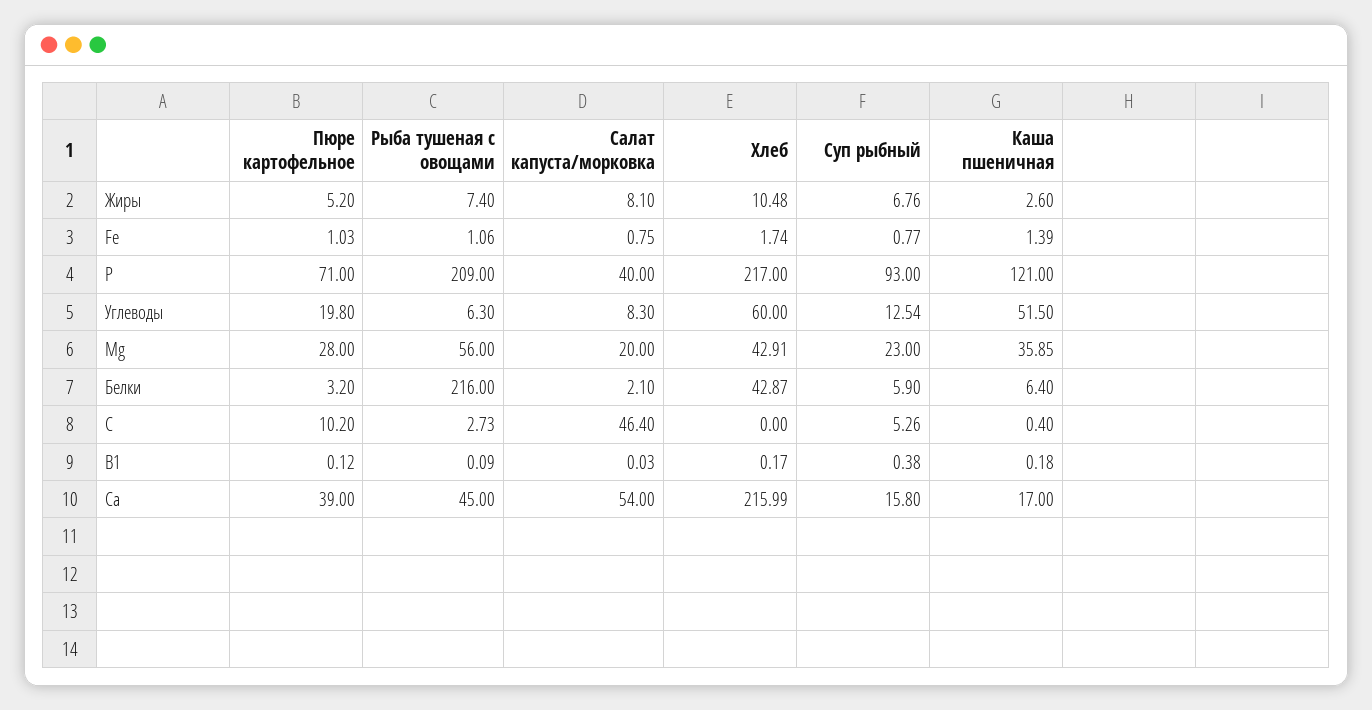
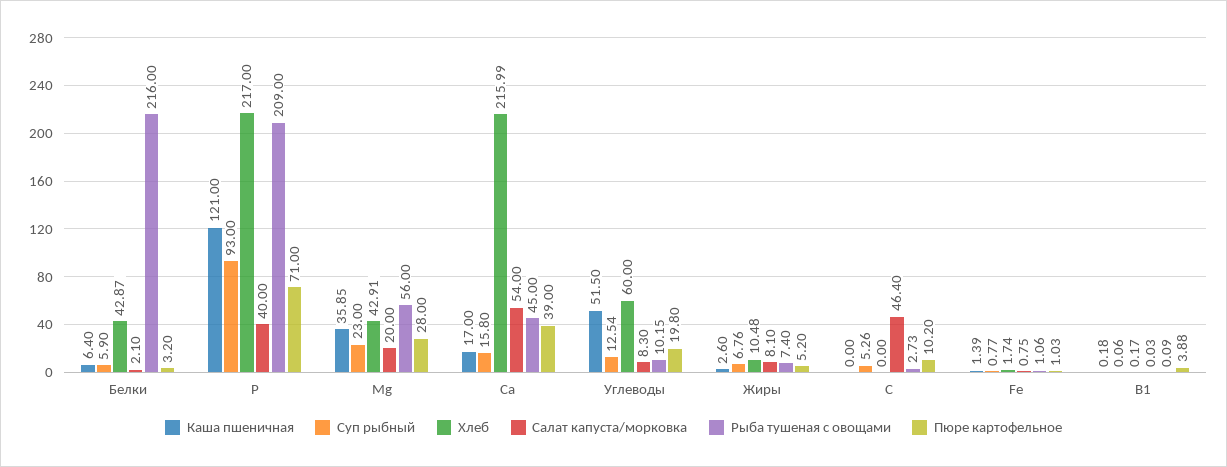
Рыба тушеная с овощами, Углеводы: 6.3 -> 10.15
Каша пшеничная, С: 0.4 -> 0
Пюре картофельное, В1: 0.12 -> 3.88
Суп рыбный, В1: 0.38 -> 0.06

